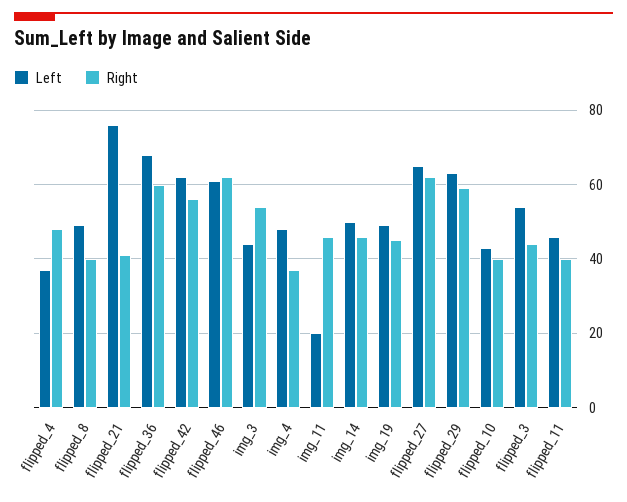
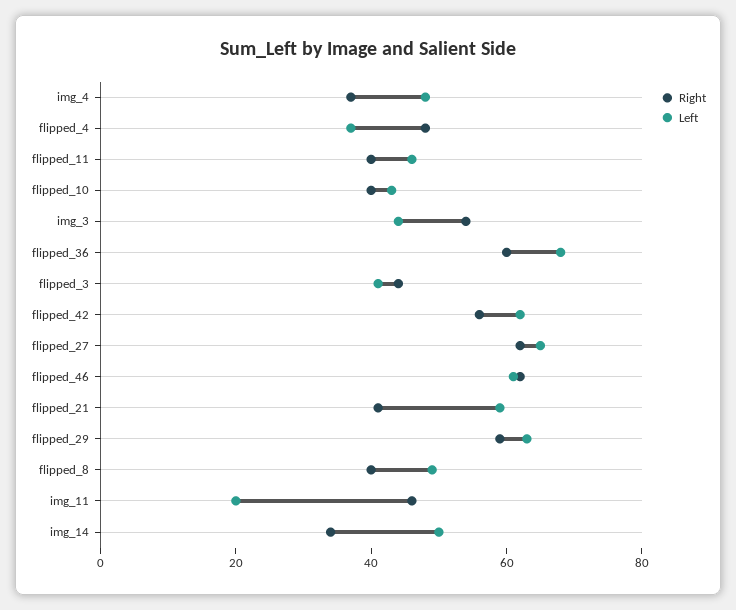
Left, flipped_21: 75 -> 60
Right, img_14: 45 -> 35
Left, img_19: 50 -> none
Right, img_19: 45 -> none
Left, flipped_3: 55 -> 40

